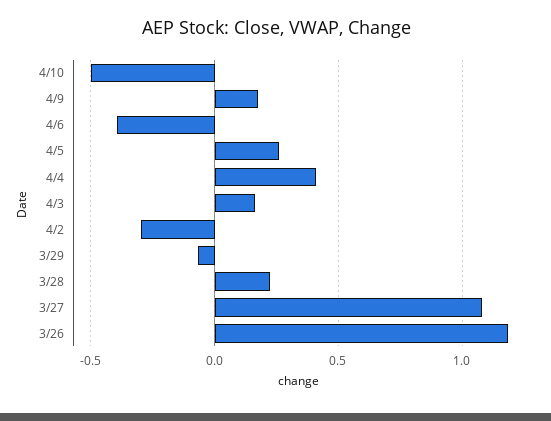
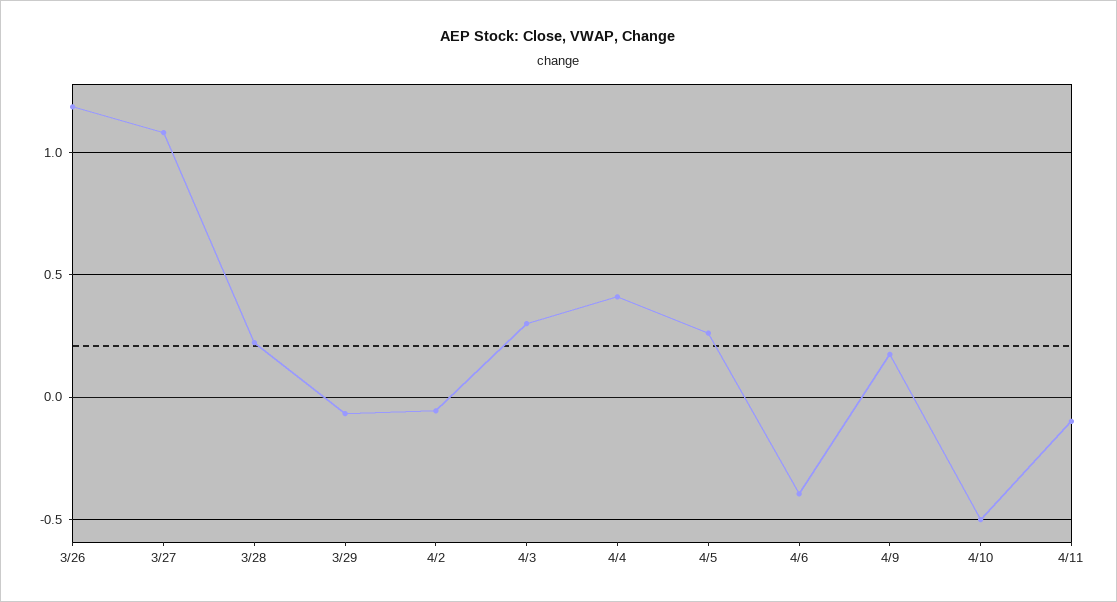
4/3: 0.15 -> 0.3
4/2: -0.3 -> -0.05
4/11: none -> -0.1

